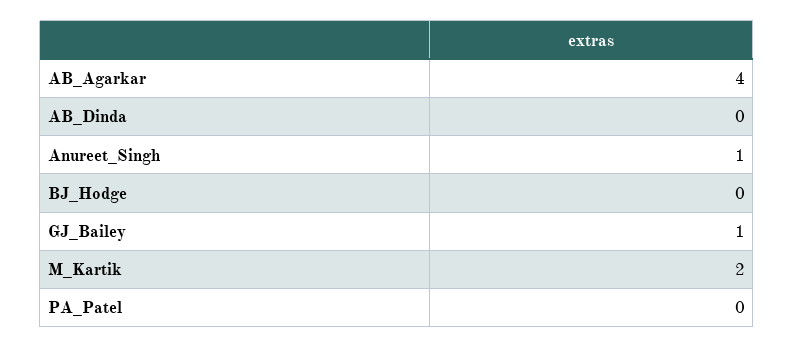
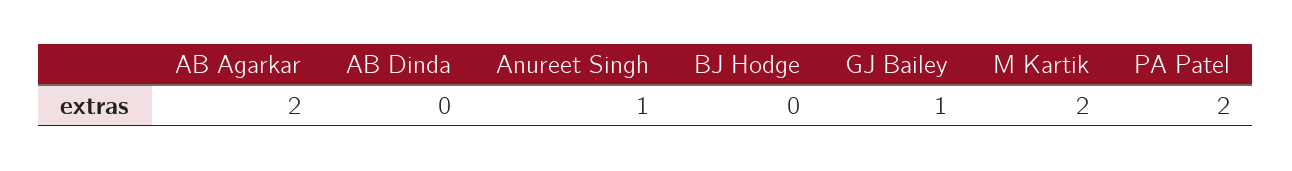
AB_Agarkar: 4 -> 2
PA_Patel: 0 -> 2

